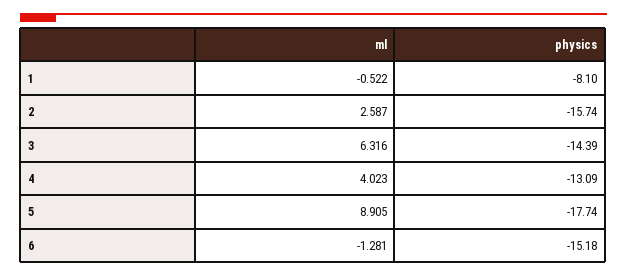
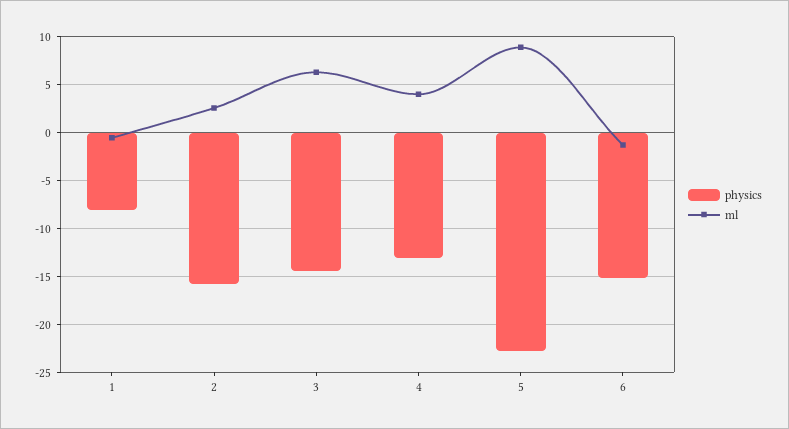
physics, 5: -17.74 -> -23

